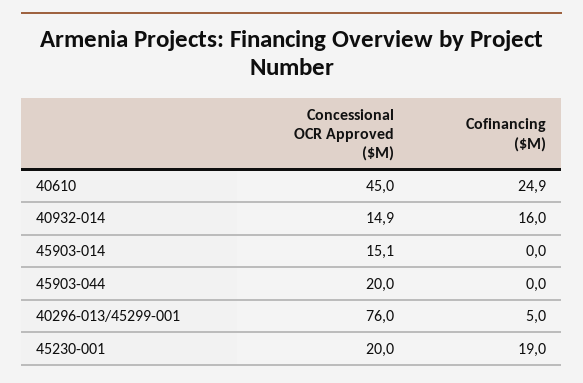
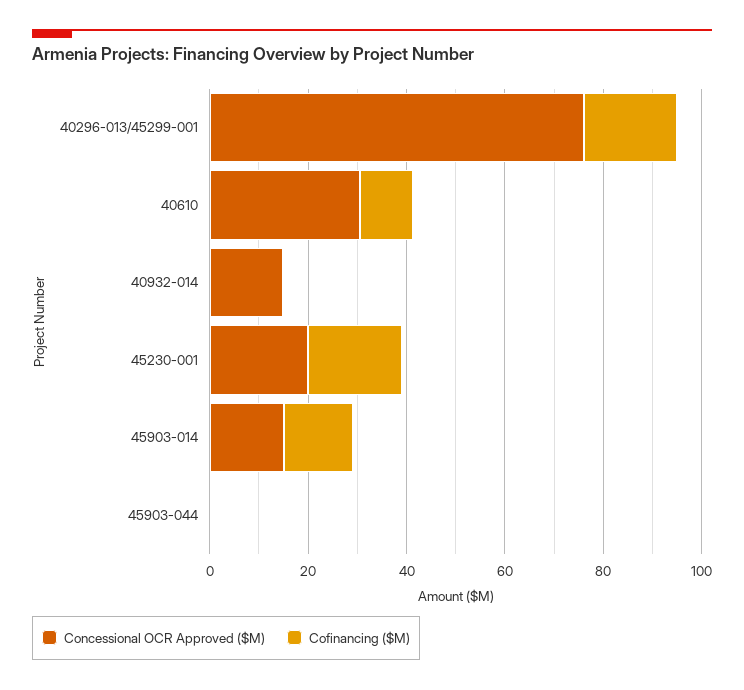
Concessional OCR Approved ($M), 40610: 45 -> 30
Cofinancing ($M), 40610: 24.9 -> 10
Cofinancing ($M), 40932-014: 16 -> 0
Cofinancing ($M), 45903-014: 0 -> 15
Concessional OCR Approved ($M), 45903-044: 20 -> 0
Cofinancing ($M), 40296-013/45299-001: 5 -> 20

